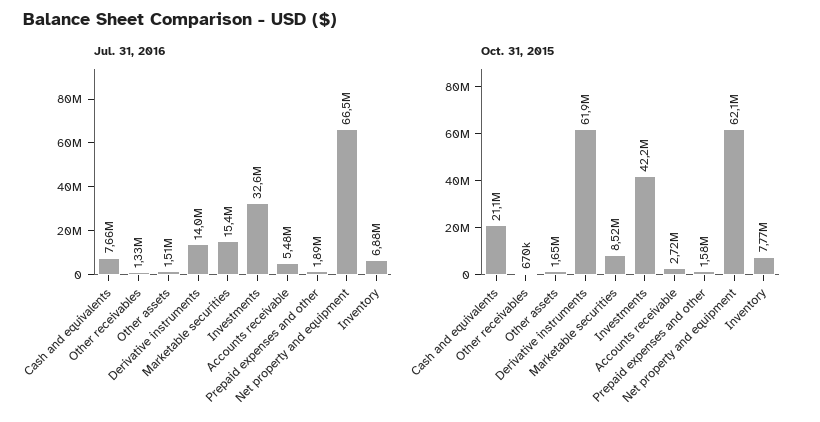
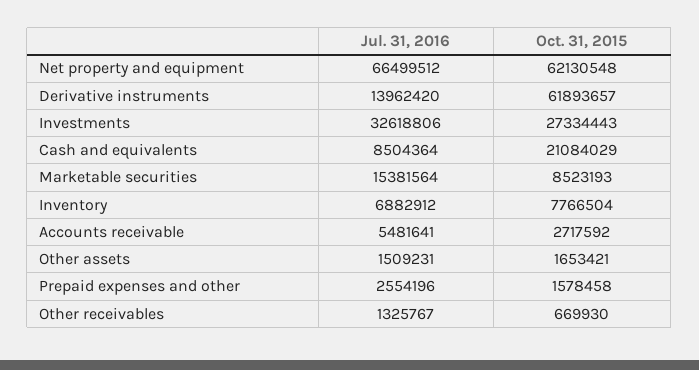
Jul. 31, 2016, Cash and equivalents: 7660000 -> 8504364
Jul. 31, 2016, Prepaid expenses and other: 1890000 -> 2554196
Oct. 31, 2015, Investments: 42200000 -> 27334443

